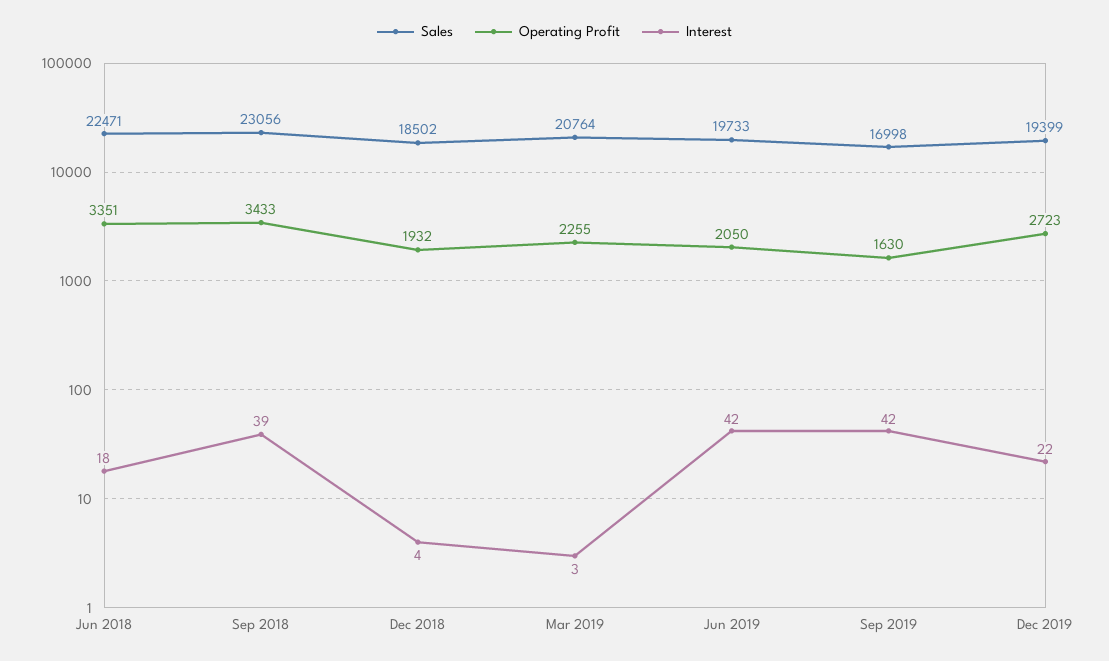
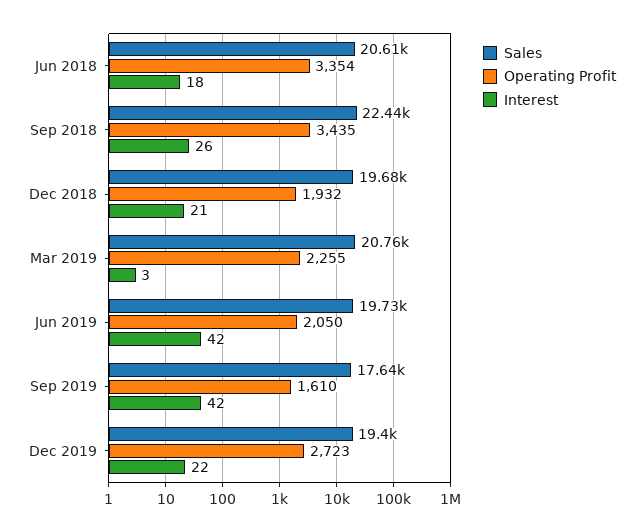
Sales, Jun 2018: 22471 -> 20610
Operating Profit, Jun 2018: 3351 -> 3354
Sales, Sep 2018: 23056 -> 22440
Operating Profit, Sep 2018: 3433 -> 3435
Interest, Sep 2018: 39 -> 26
Sales, Dec 2018: 18502 -> 19680
Interest, Dec 2018: 4 -> 21
Sales, Sep 2019: 16998 -> 17640
Operating Profit, Sep 2019: 1630 -> 1610

